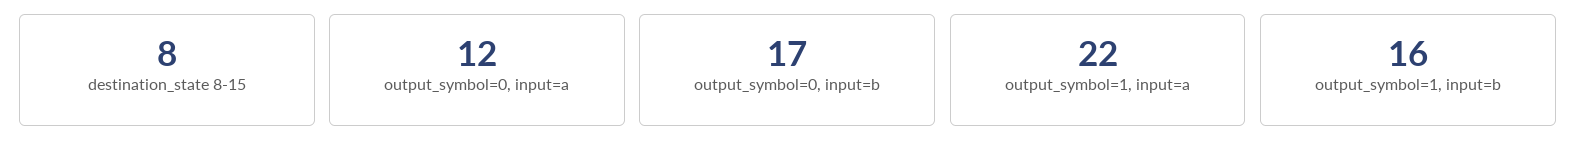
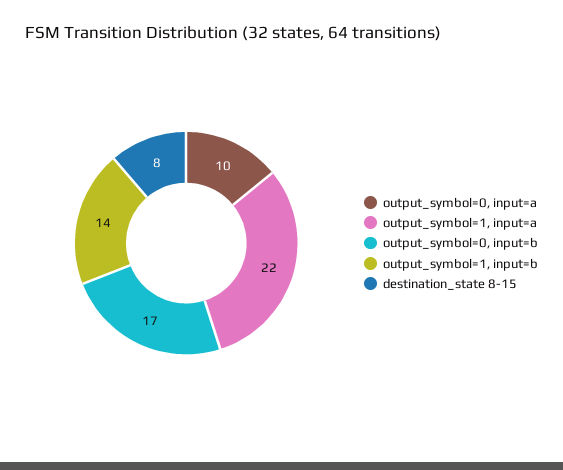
output_symbol=0, input=a: 12 -> 10
output_symbol=1, input=b: 16 -> 14

